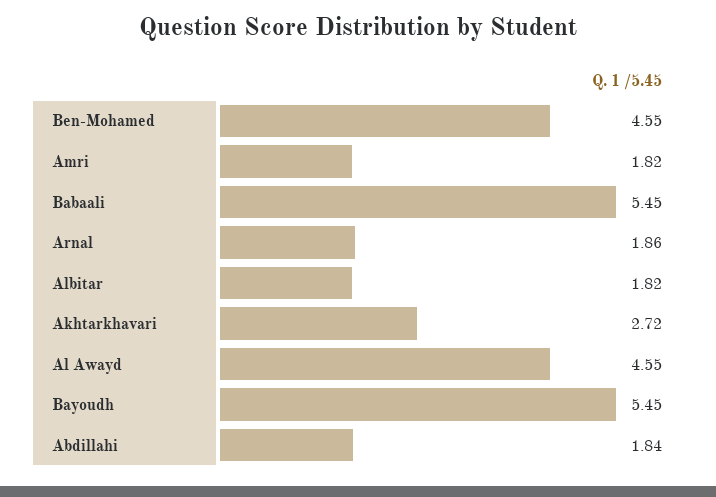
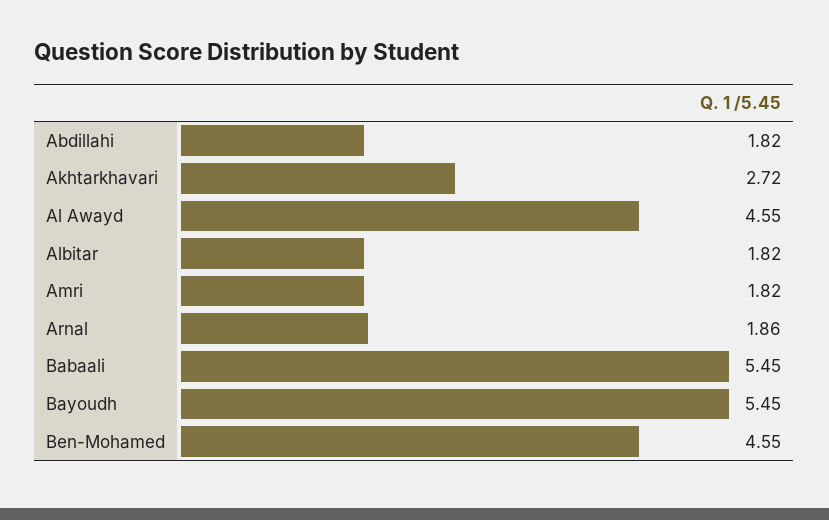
Abdillahi: 1.84 -> 1.82

